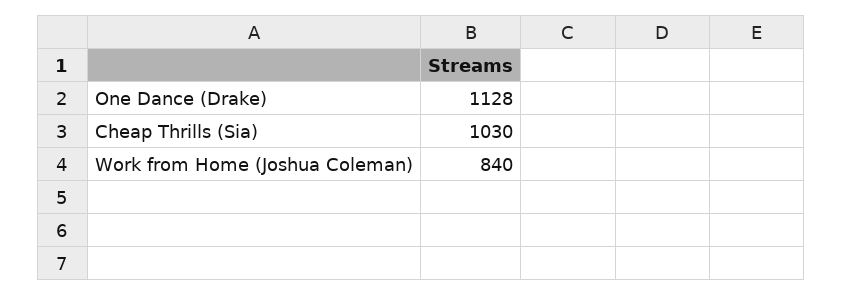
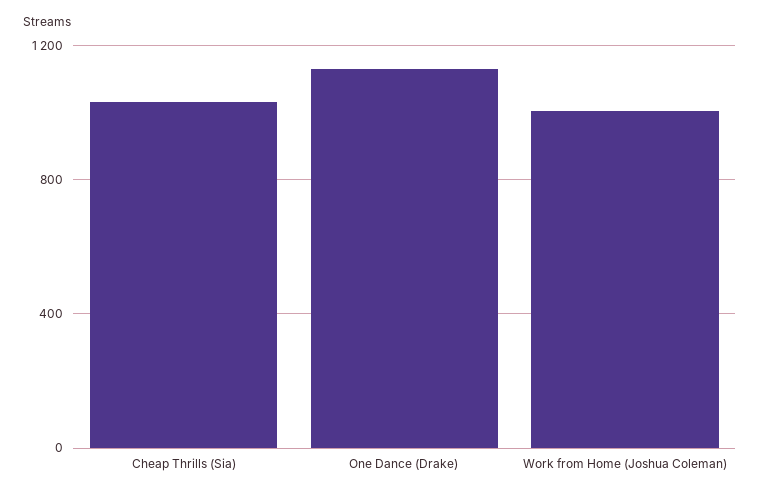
Work from Home (Joshua Coleman): 840 -> 1000

